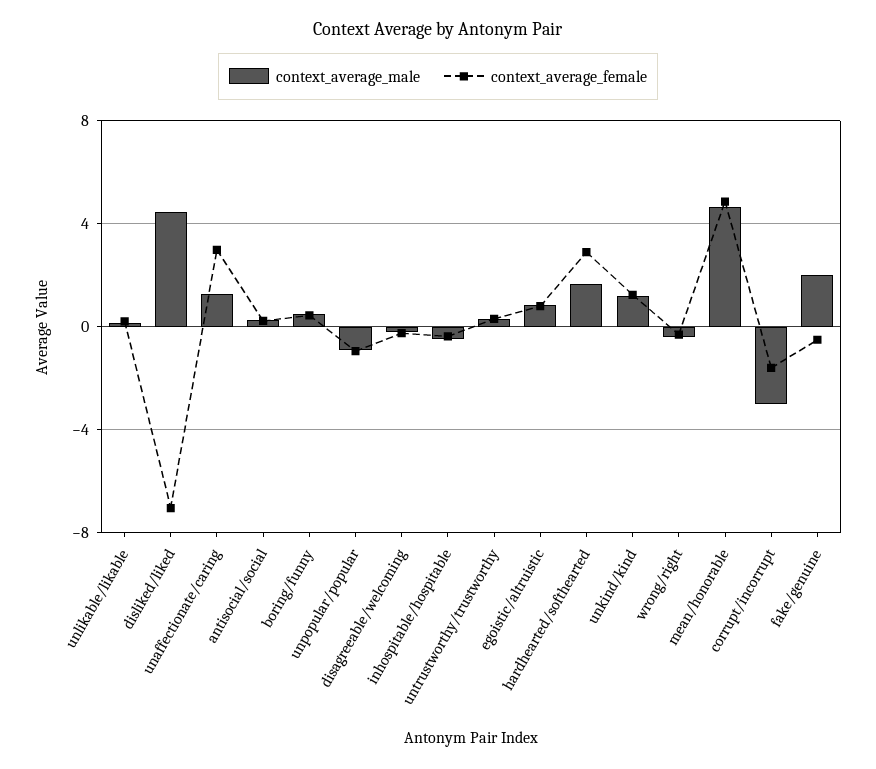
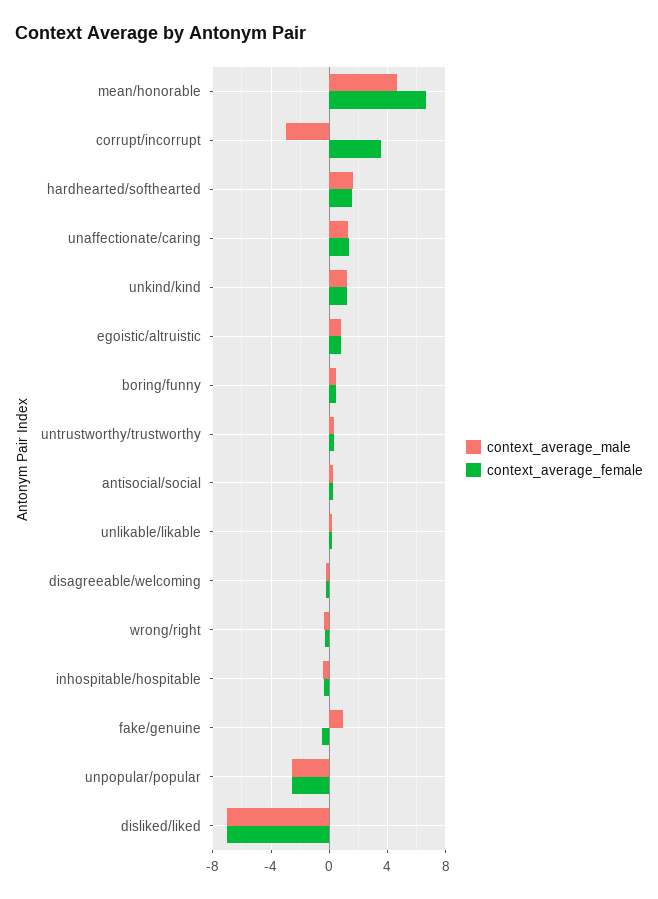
context_average_male, disliked/liked: 4.5 -> -7
context_average_female, unaffectionate/caring: 3 -> 1.5
context_average_male, unpopular/popular: -1 -> -2.5
context_average_female, unpopular/popular: -1 -> -2.5
context_average_female, hardhearted/softhearted: 3 -> 1.5
context_average_female, mean/honorable: 5 -> 6.5
context_average_female, corrupt/incorrupt: -1.5 -> 3.5
context_average_male, fake/genuine: 2 -> 1

